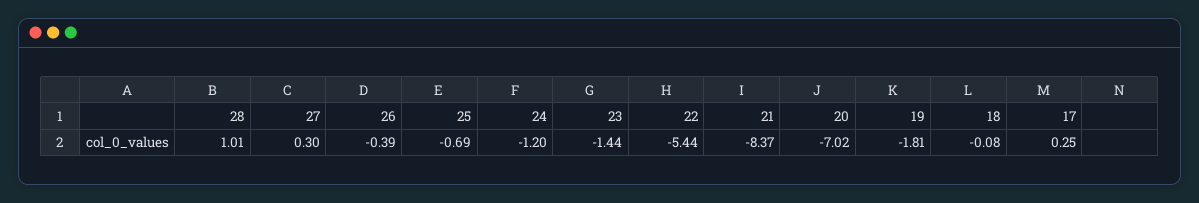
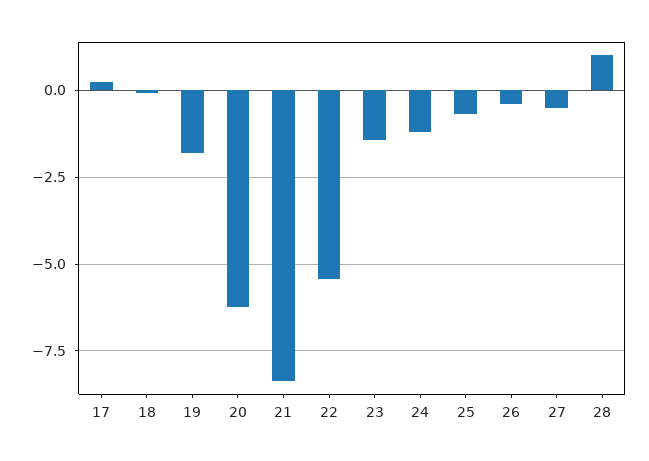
27: 0.3 -> -0.5
20: -7.02 -> -6.25

